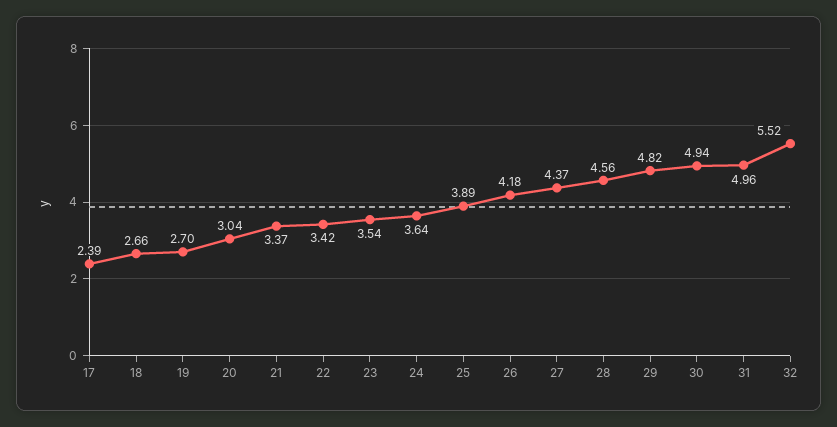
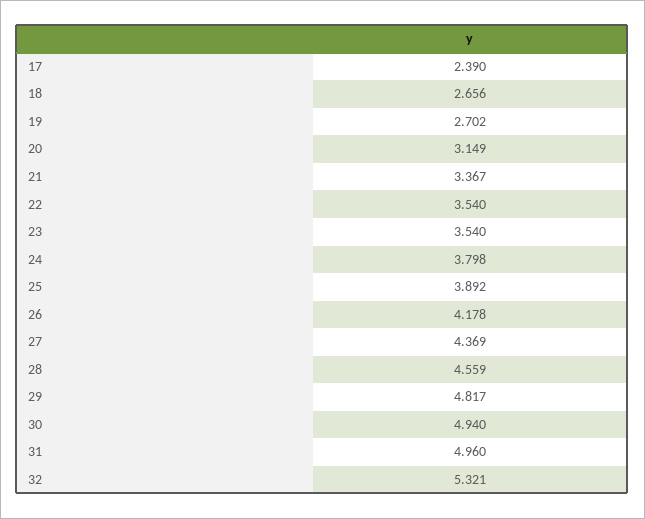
20: 3.04 -> 3.149
22: 3.42 -> 3.54
24: 3.64 -> 3.798
32: 5.52 -> 5.321

